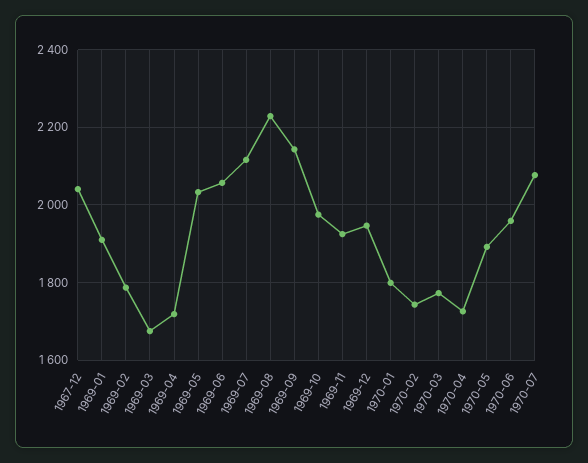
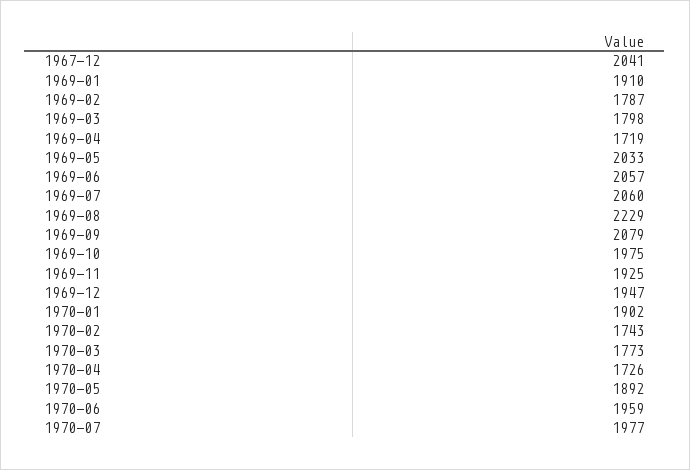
1969-03: 1680 -> 1798
1969-07: 2120 -> 2060
1969-09: 2140 -> 2079
1970-01: 1800 -> 1902
1970-07: 2080 -> 1977

